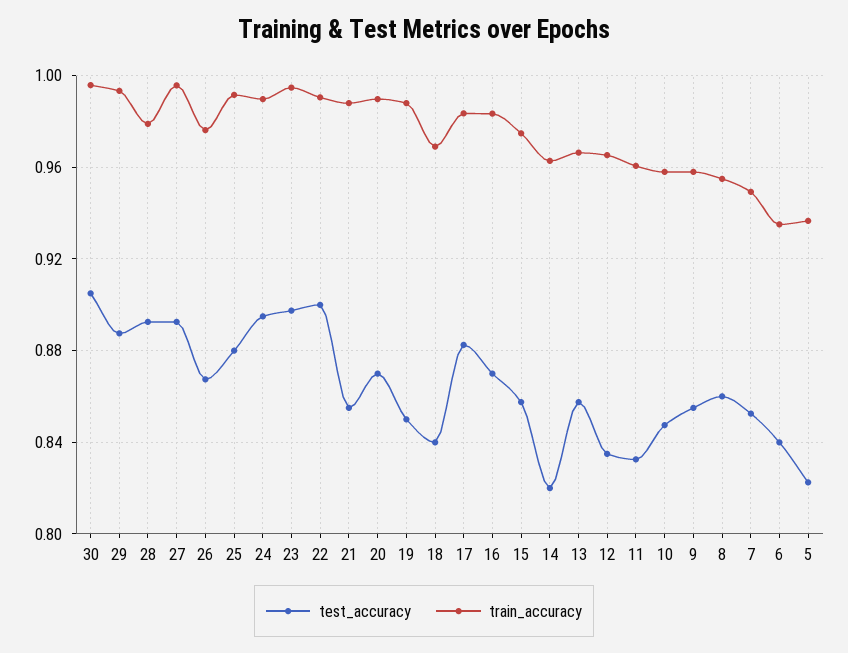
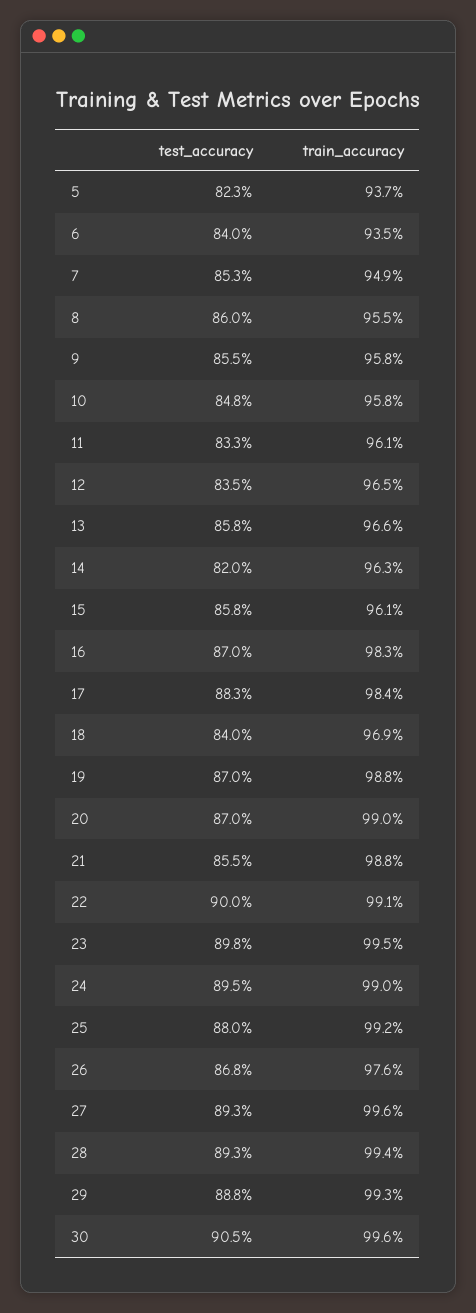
train_accuracy, 28: 0.98 -> 0.994
test_accuracy, 19: 0.85 -> 0.87
train_accuracy, 15: 0.975 -> 0.961

